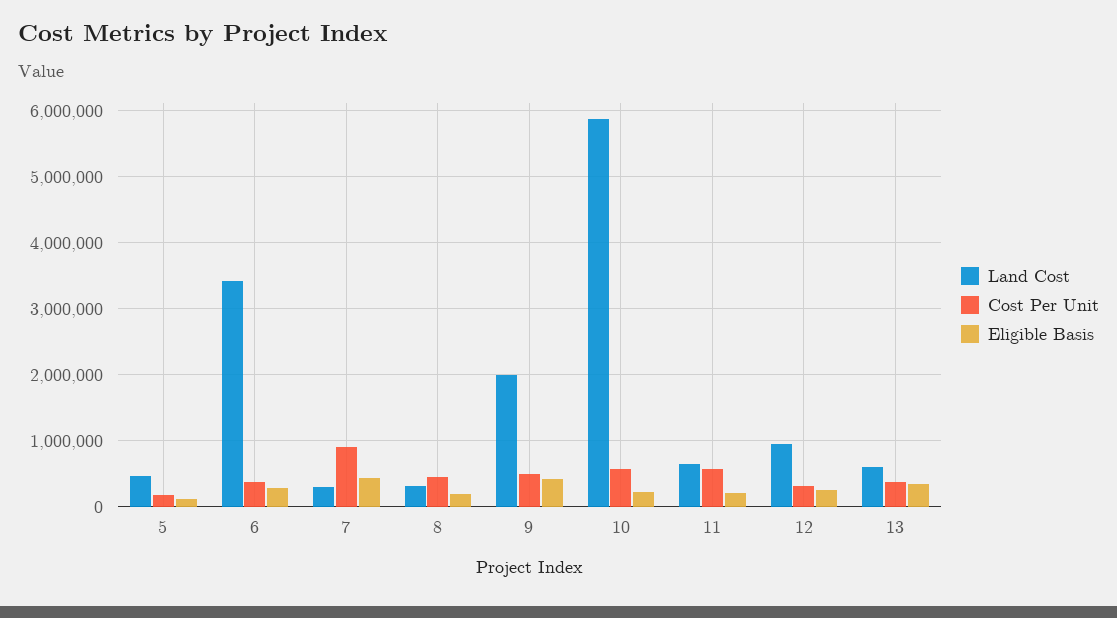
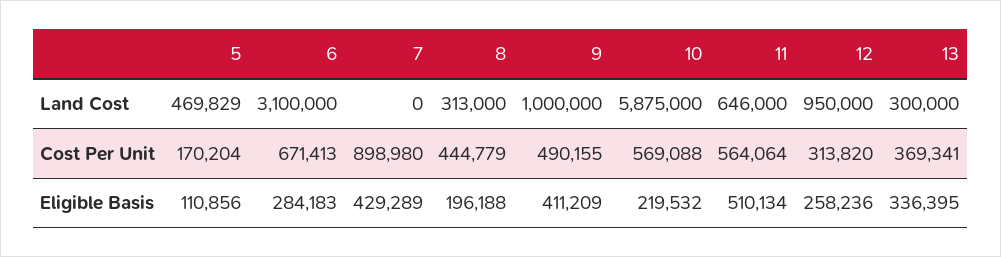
Land Cost, 6: 3400000 -> 3100000
Cost Per Unit, 6: 400000 -> 671413
Land Cost, 7: 300000 -> 0
Land Cost, 9: 2000000 -> 1000000
Eligible Basis, 11: 200000 -> 510134
Land Cost, 13: 600000 -> 300000

